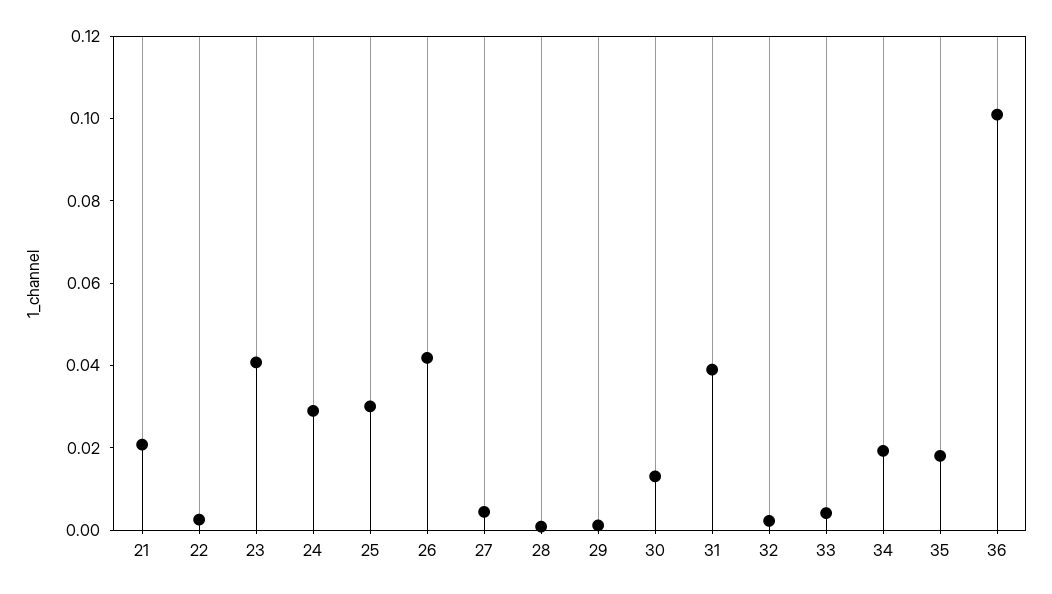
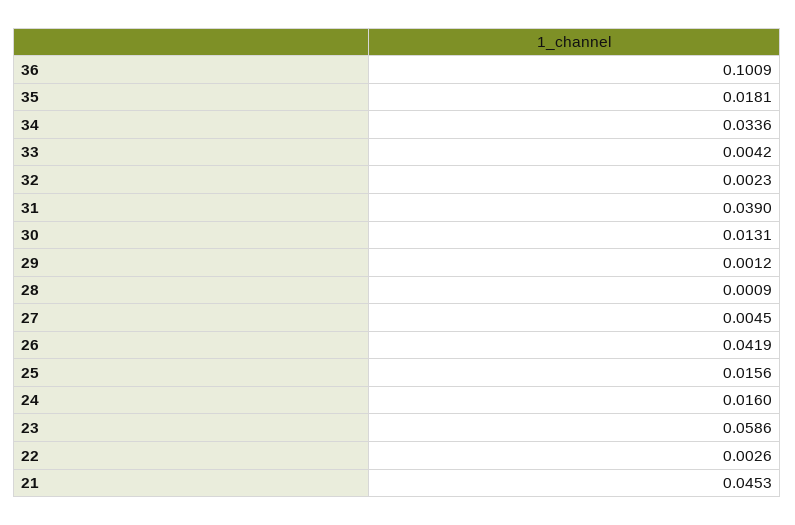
21: 0.02 -> 0.0453
23: 0.04 -> 0.0586
24: 0.03 -> 0.016
25: 0.03 -> 0.0156
34: 0.02 -> 0.0336

